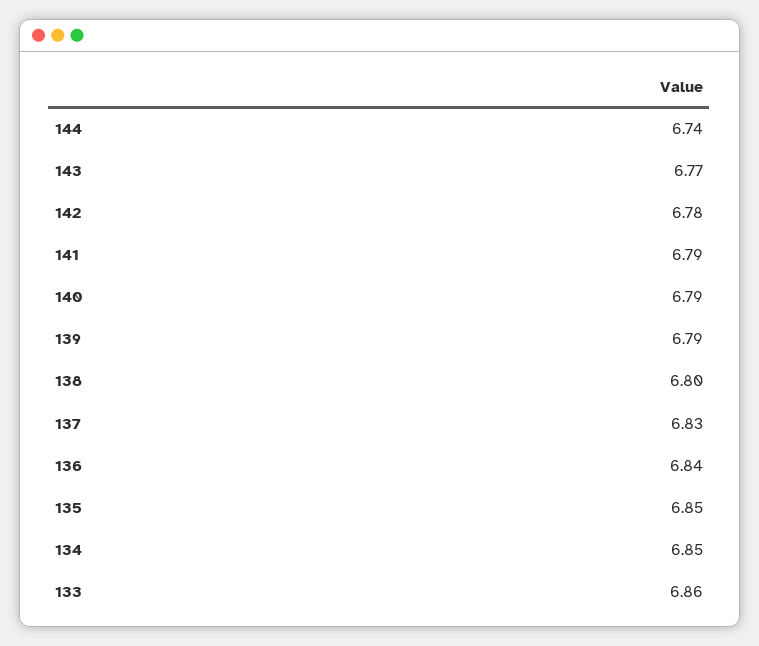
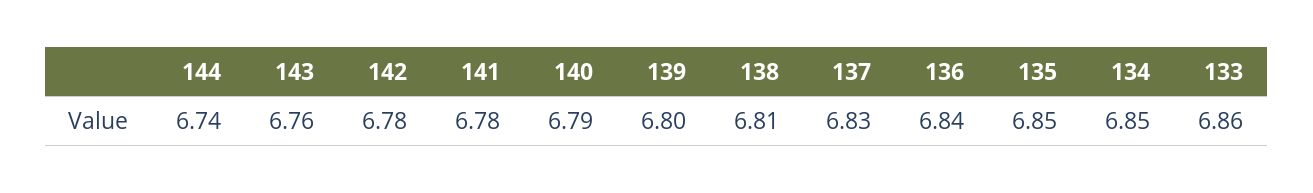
143: 6.77 -> 6.76
141: 6.79 -> 6.78
139: 6.79 -> 6.8
138: 6.8 -> 6.81

